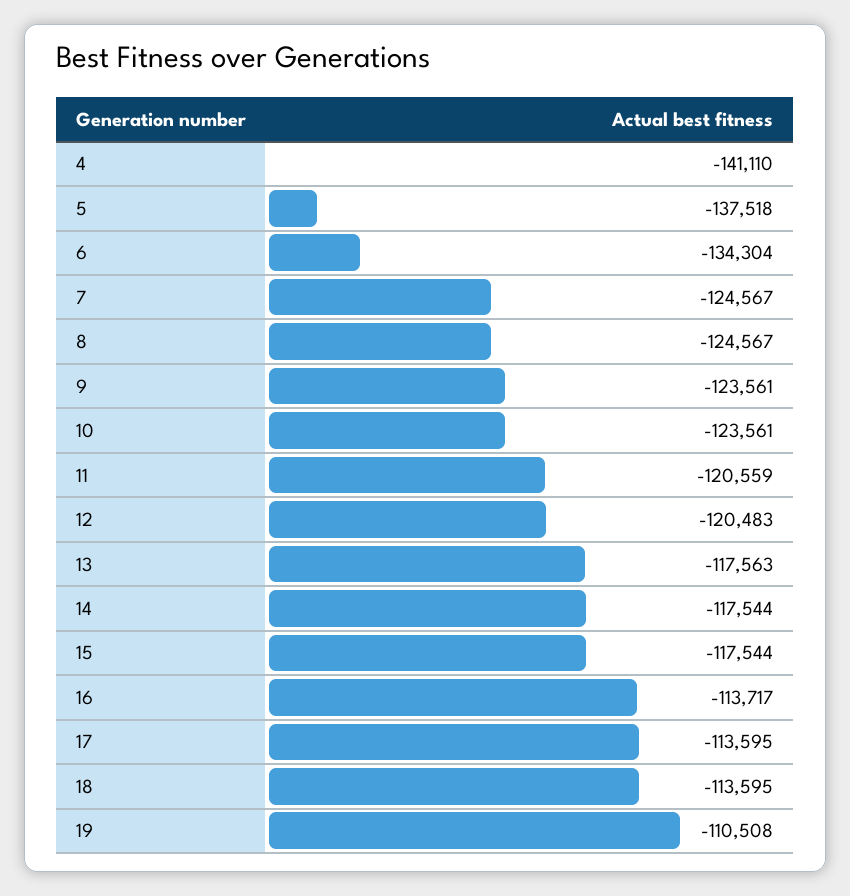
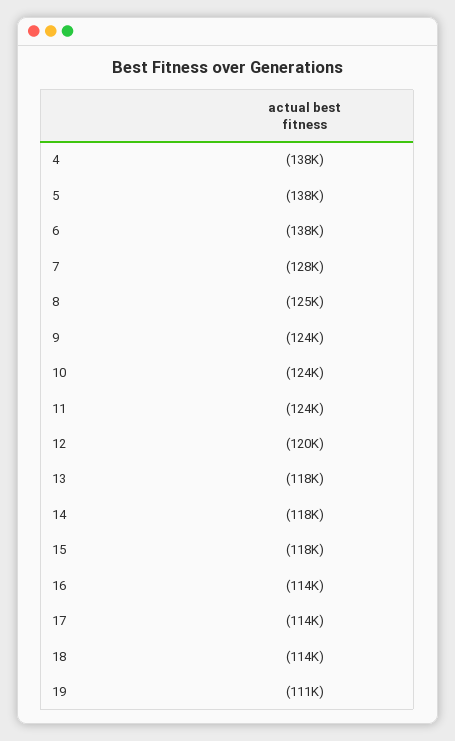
4: -141110 -> -138000
6: -134304 -> -138000
7: -124567 -> -128000
11: -120559 -> -124000

